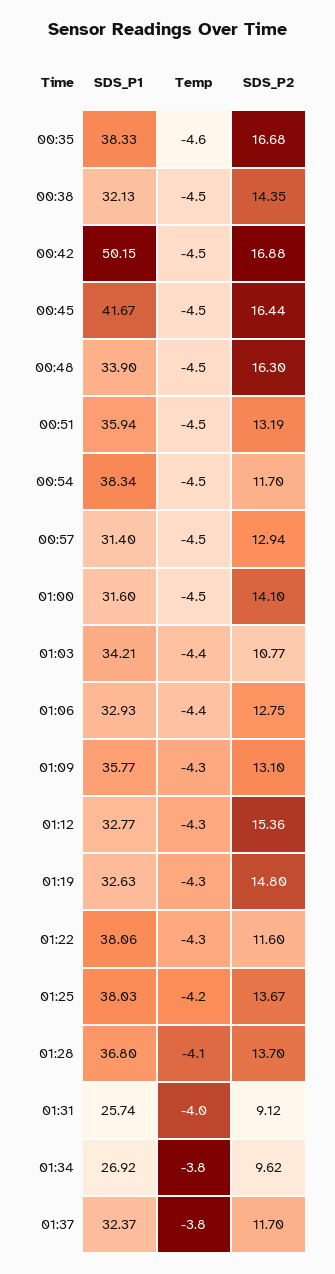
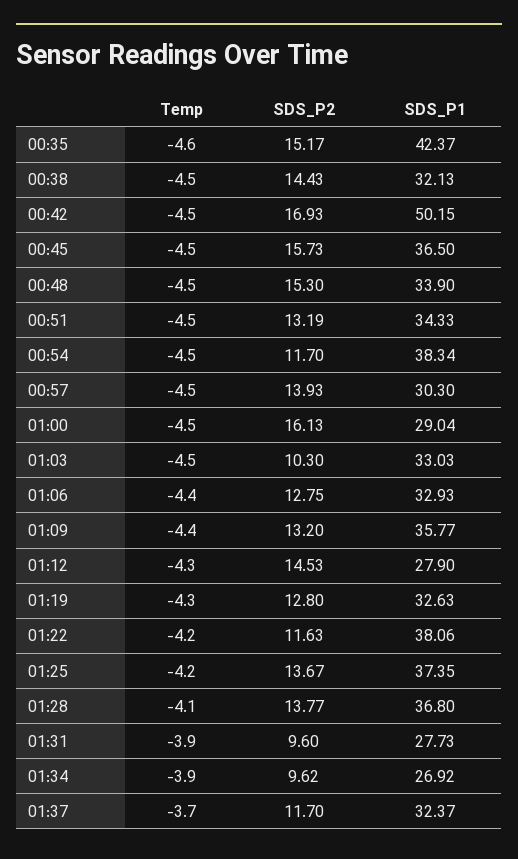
SDS_P1, 00:35: 38.33 -> 42.37
SDS_P2, 00:35: 16.68 -> 15.17
SDS_P2, 00:38: 14.35 -> 14.43
SDS_P2, 00:42: 16.88 -> 16.93
SDS_P1, 00:45: 41.67 -> 36.5
SDS_P2, 00:45: 16.44 -> 15.73
SDS_P2, 00:48: 16.3 -> 15.3
SDS_P1, 00:51: 35.94 -> 34.33
SDS_P1, 00:57: 31.4 -> 30.3
SDS_P2, 00:57: 12.94 -> 13.93
SDS_P1, 01:00: 31.6 -> 29.04
SDS_P2, 01:00: 14.1 -> 16.13
SDS_P1, 01:03: 34.21 -> 33.03
Temp, 01:03: -4.4 -> -4.5
SDS_P2, 01:03: 10.77 -> 10.3
Temp, 01:09: -4.3 -> -4.4
SDS_P2, 01:09: 13.1 -> 13.2
SDS_P1, 01:12: 32.77 -> 27.9
SDS_P2, 01:12: 15.36 -> 14.53
SDS_P2, 01:19: 14.8 -> 12.8
Temp, 01:22: -4.3 -> -4.2
SDS_P2, 01:22: 11.6 -> 11.63
SDS_P1, 01:25: 38.03 -> 37.35
SDS_P2, 01:28: 13.7 -> 13.77
SDS_P1, 01:31: 25.74 -> 27.73
Temp, 01:31: -4 -> -3.9
SDS_P2, 01:31: 9.12 -> 9.6
Temp, 01:34: -3.8 -> -3.9
Temp, 01:37: -3.8 -> -3.7

